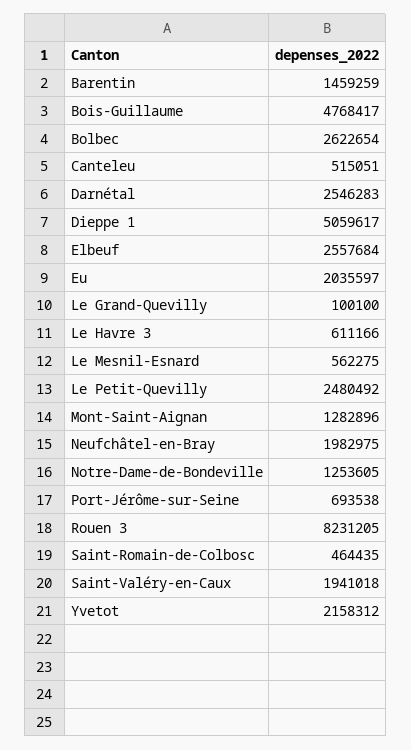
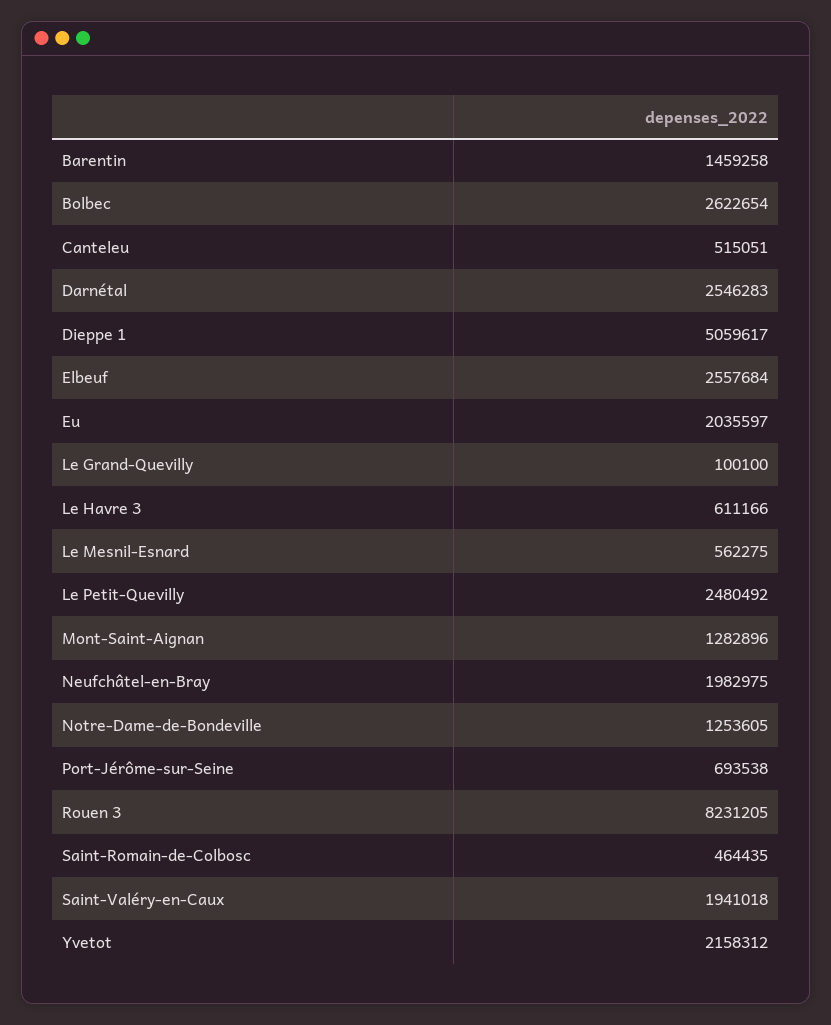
Barentin: 1459259 -> 1459258
Bois-Guillaume: 4768417 -> none

